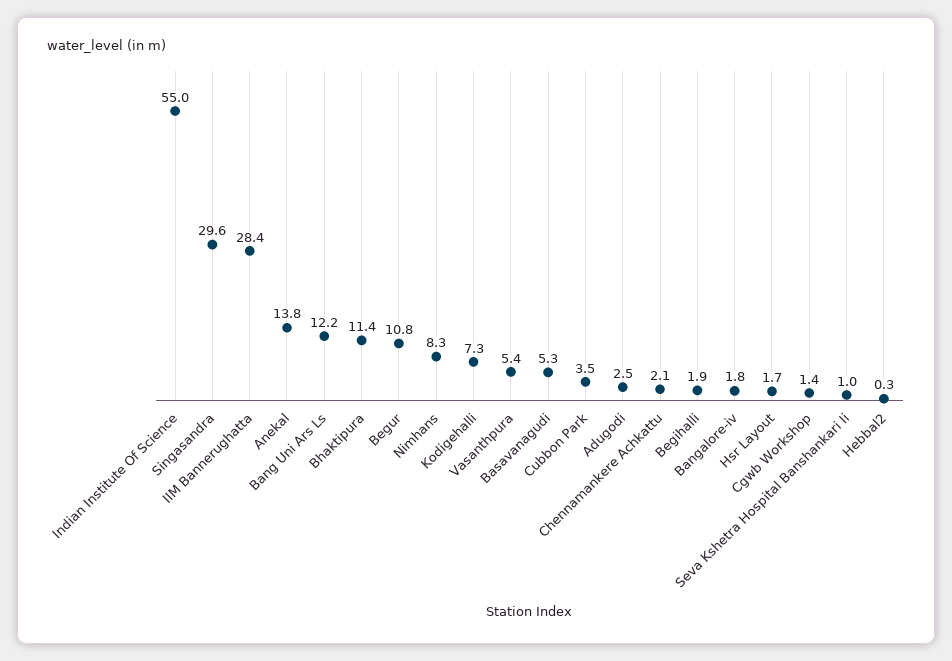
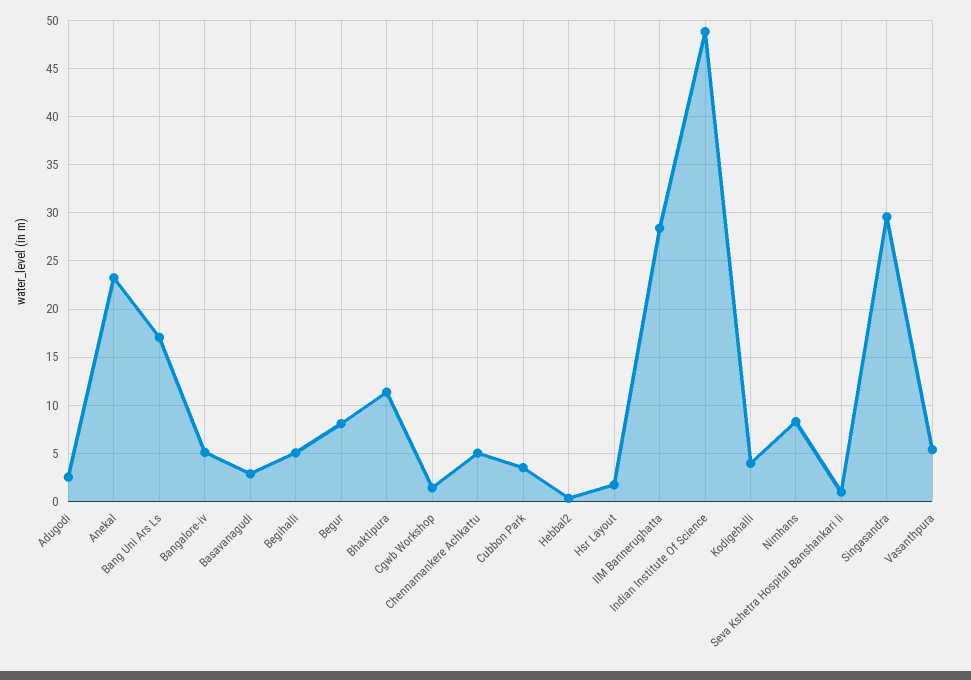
Indian Institute Of Science: 55 -> 49
Anekal: 13.8 -> 23
Bang Uni Ars Ls: 12.2 -> 17
Begur: 10.8 -> 8
Kodigehalli: 7.3 -> 4
Basavanagudi: 5.3 -> 3
Chennamankere Achkattu: 2.1 -> 5
Begihalli: 1.9 -> 5
Bangalore-iv: 1.8 -> 5

